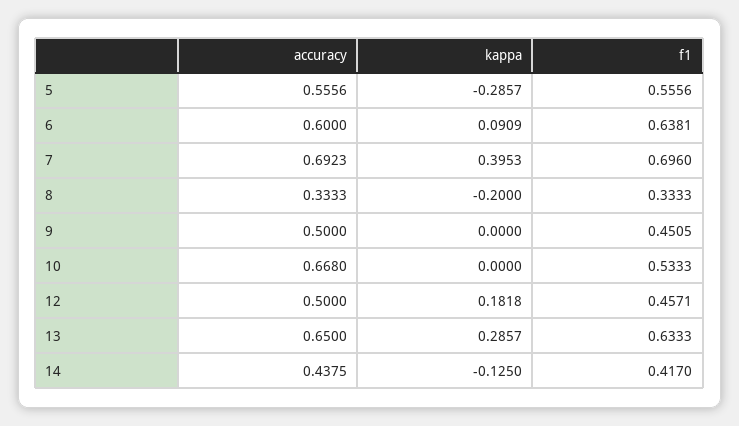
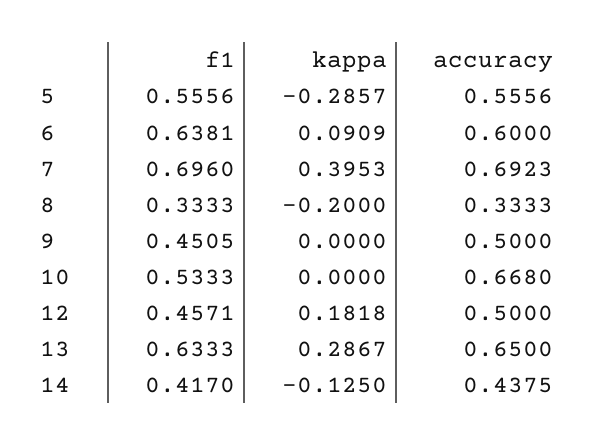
kappa, 13: 0.2857 -> 0.2867

